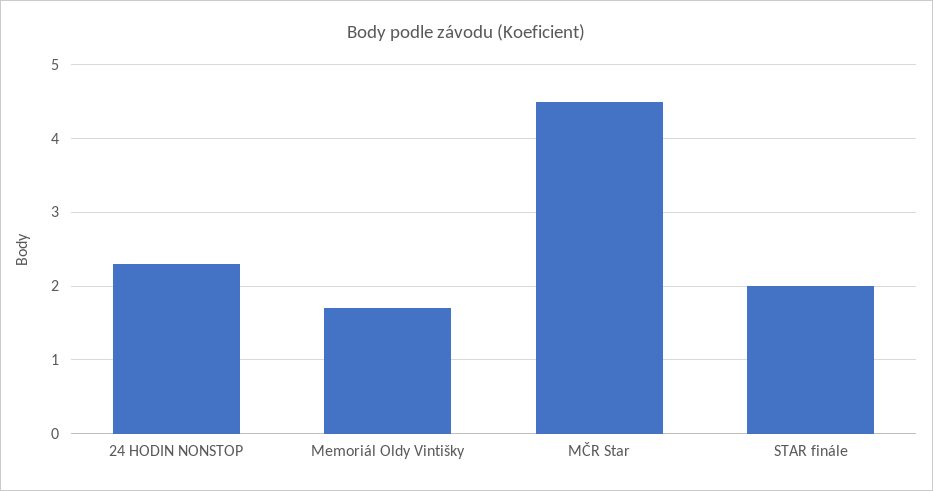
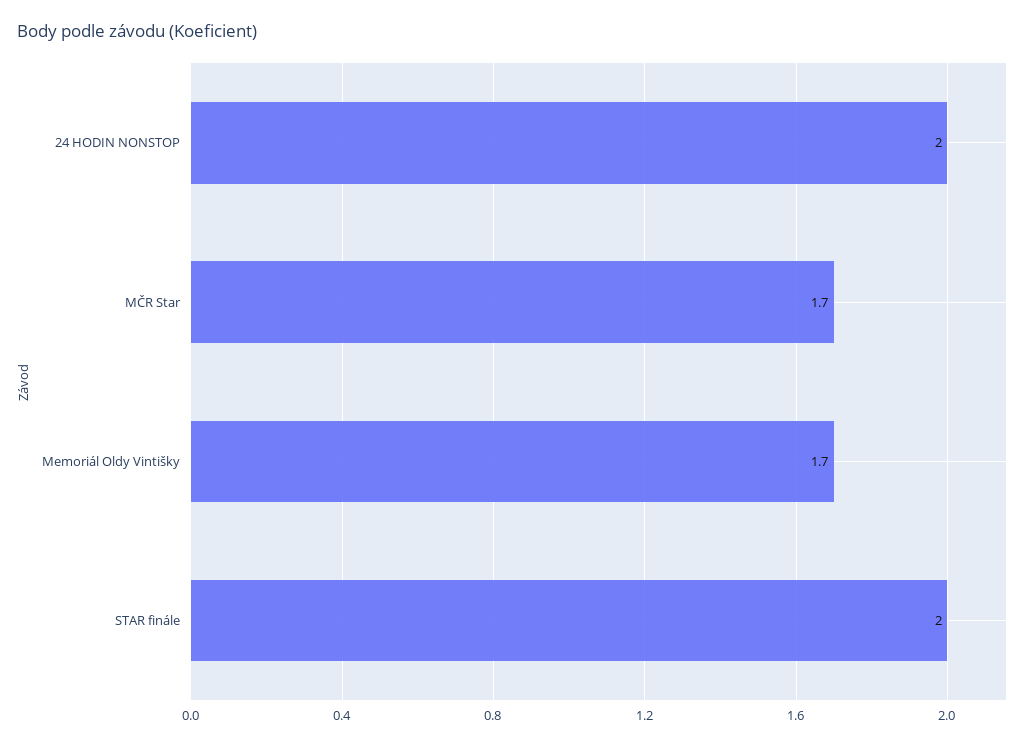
24 HODIN NONSTOP: 2.3 -> 2
MČR Star: 4.5 -> 1.7

